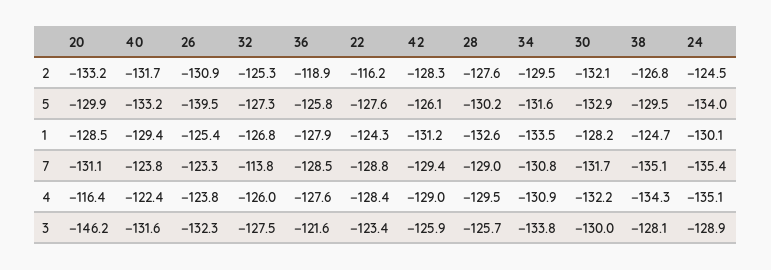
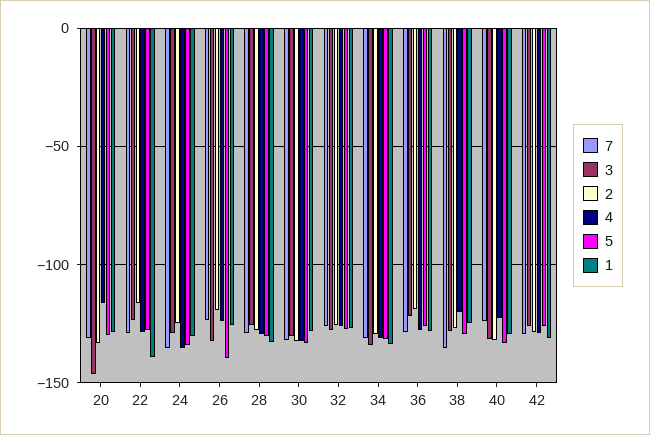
2, 26: -130.9 -> -120
1, 22: -124.3 -> -140
7, 32: -113.8 -> -125
4, 38: -134.3 -> -120

